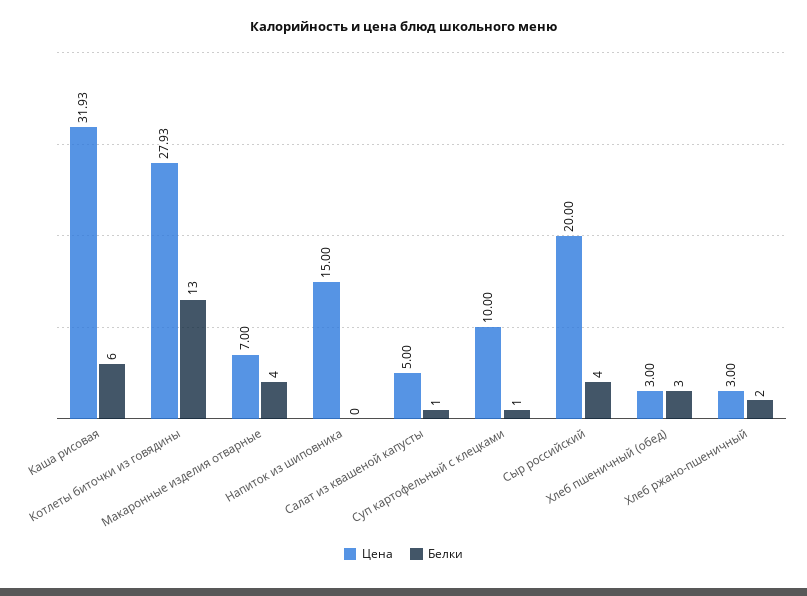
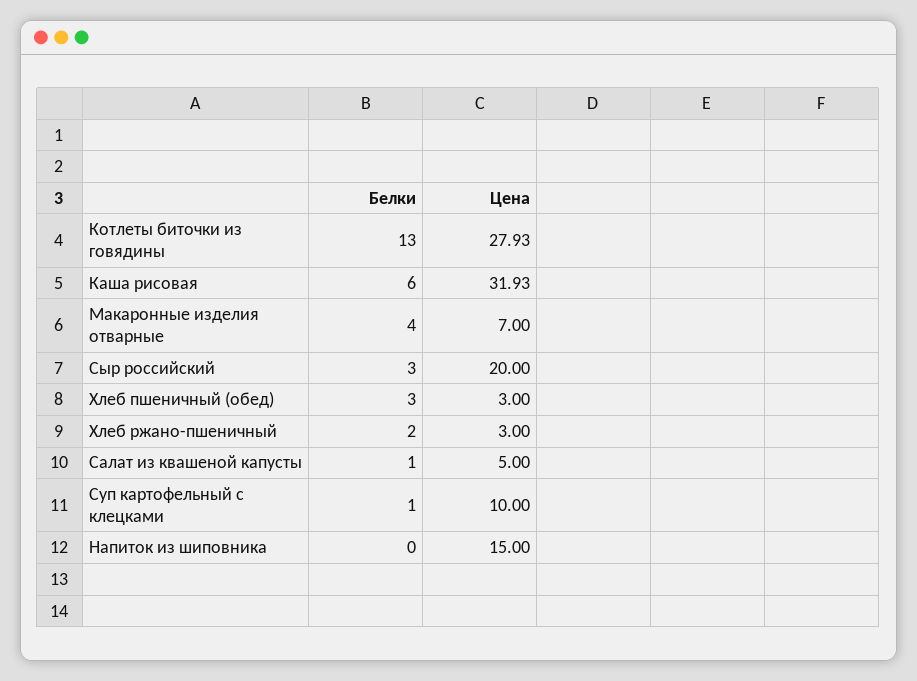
Белки, Сыр российский: 4 -> 3

